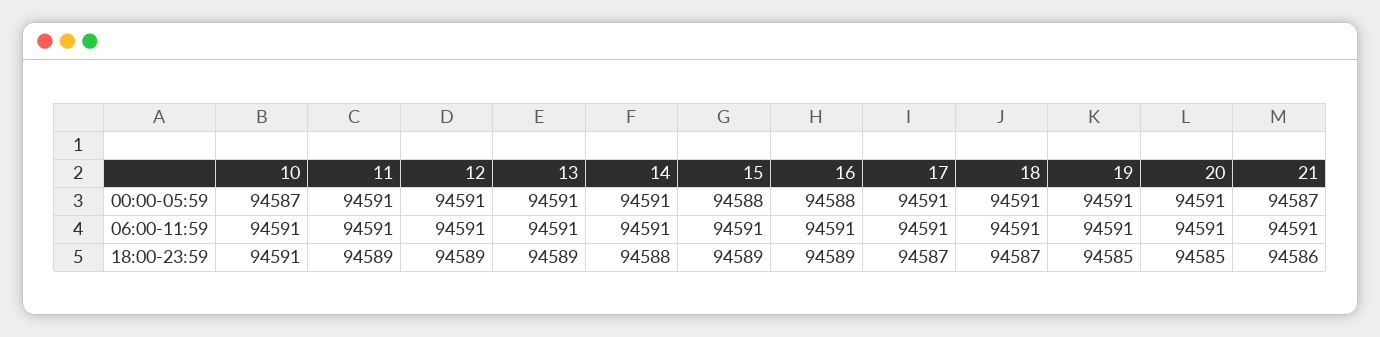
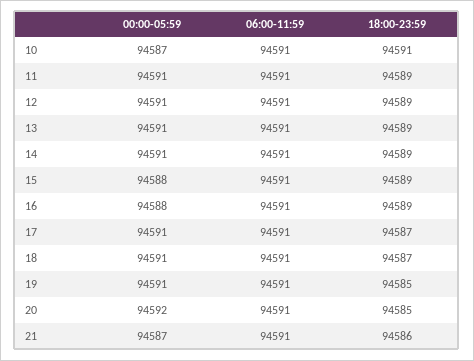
20, 00:00-05:59: 94591 -> 94592
14, 18:00-23:59: 94588 -> 94589

